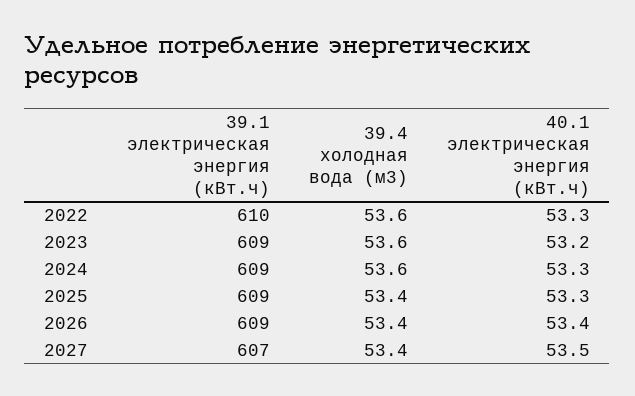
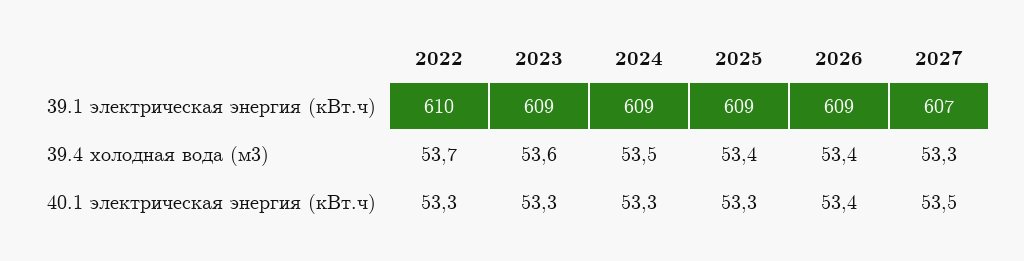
39.4 холодная вода (м3), 2022: 53.6 -> 53.7
40.1 электрическая энергия (кВт.ч), 2023: 53.2 -> 53.3
39.4 холодная вода (м3), 2024: 53.6 -> 53.5
39.4 холодная вода (м3), 2027: 53.4 -> 53.3

